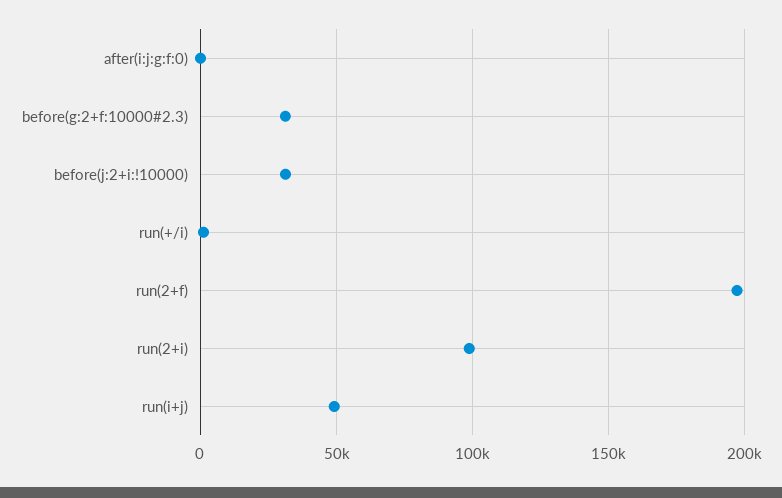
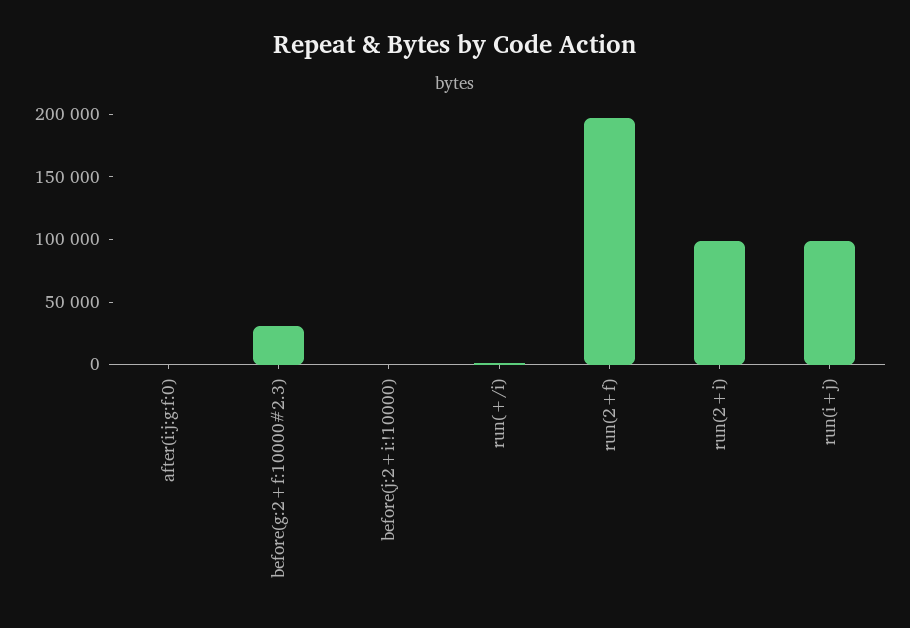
before(j:2+i:!10000): 30000 -> 0
run(i+j): 50000 -> 100000

